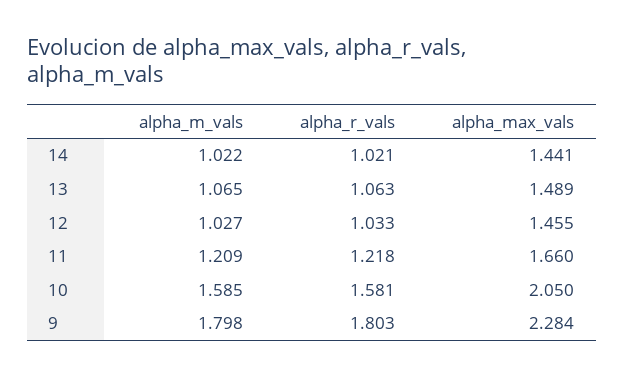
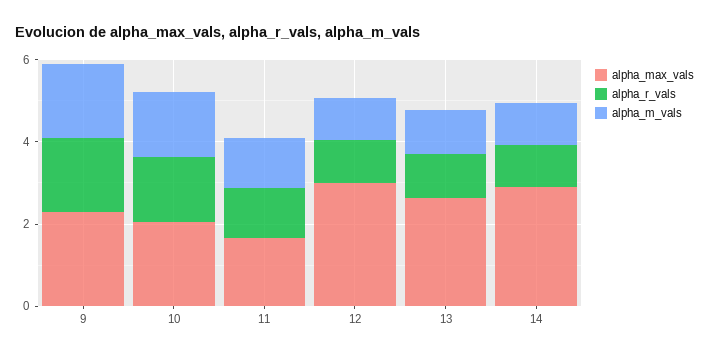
alpha_max_vals, 14: 1.441 -> 3
alpha_max_vals, 13: 1.489 -> 2.5
alpha_max_vals, 12: 1.455 -> 3

